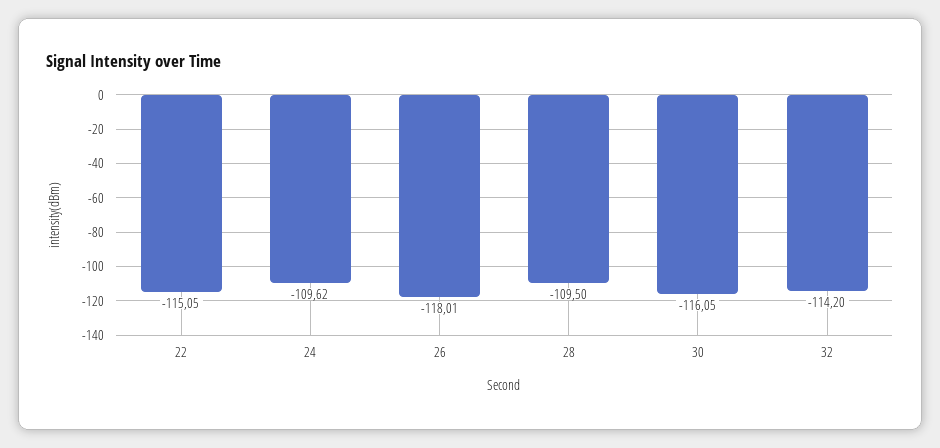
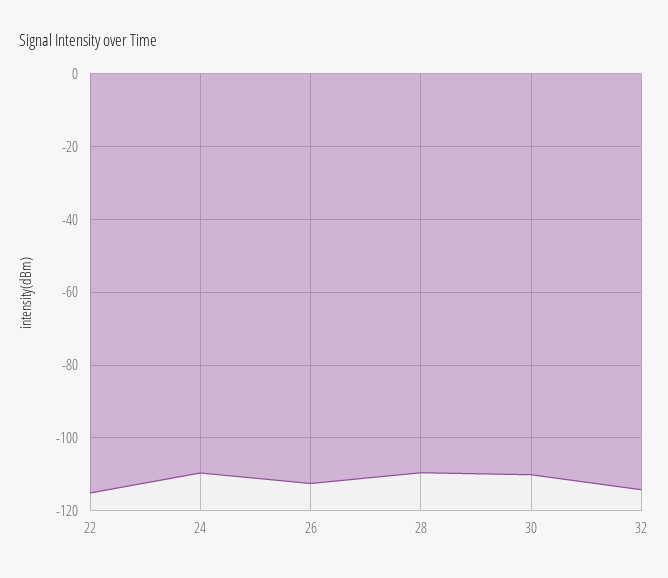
26: -118.01 -> -112
30: -116.05 -> -110

